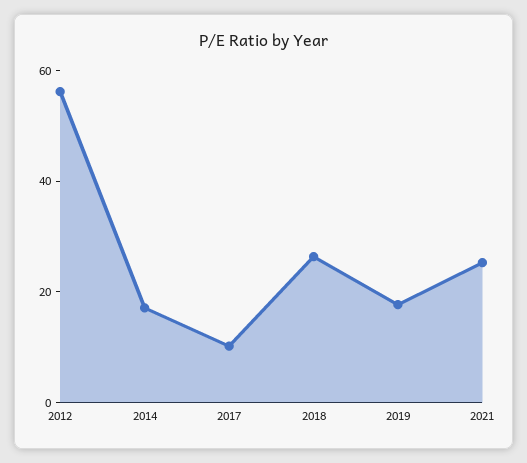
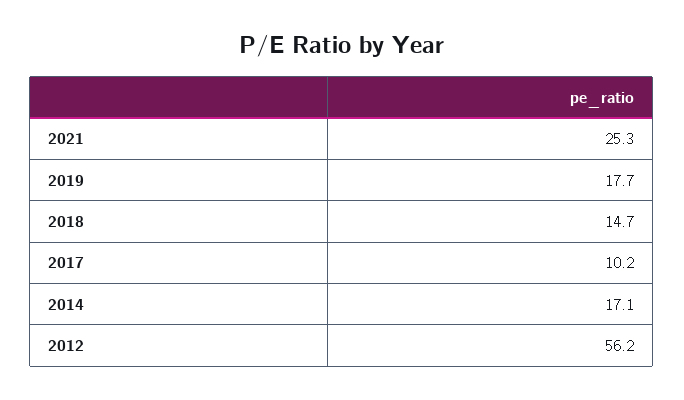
2018: 25 -> 14.7

